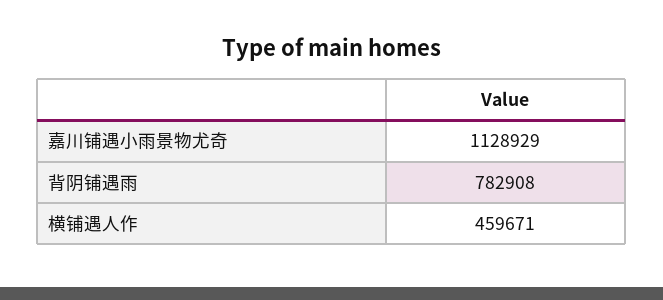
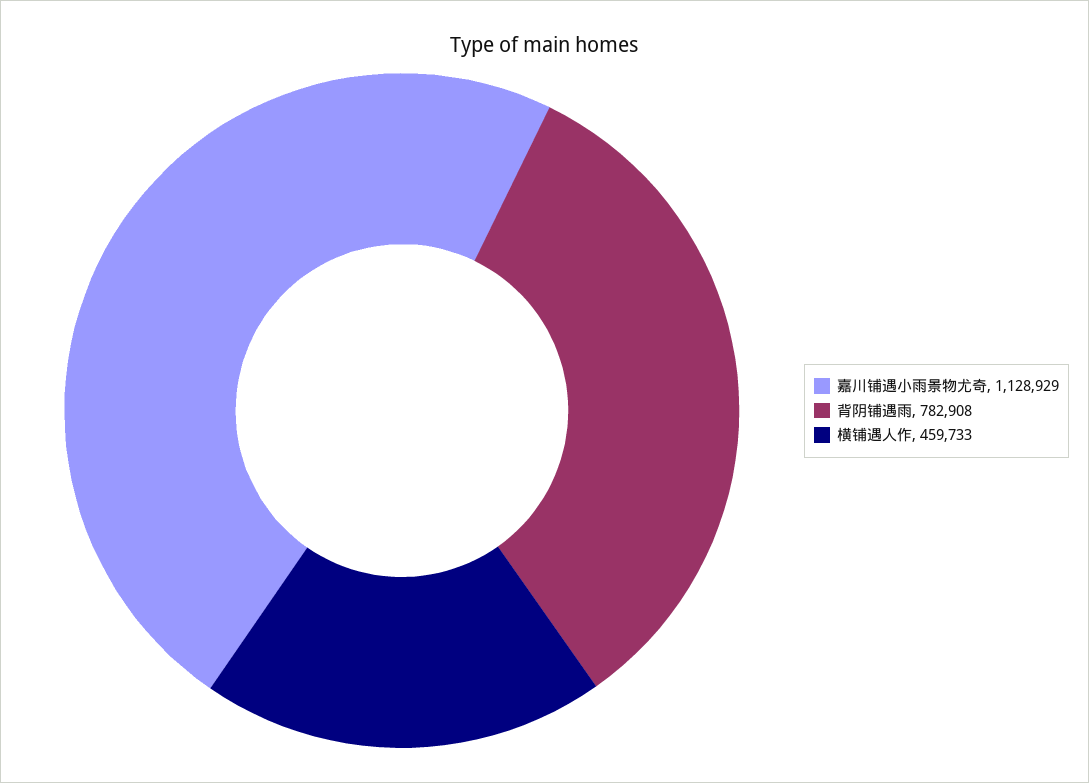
横铺遇人作: 459671 -> 459733

